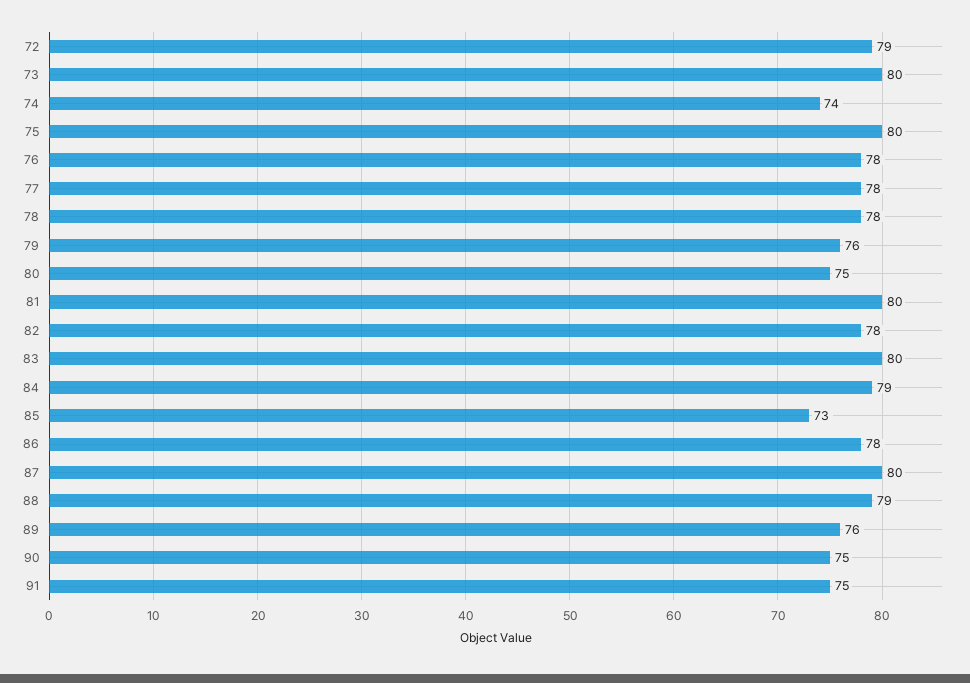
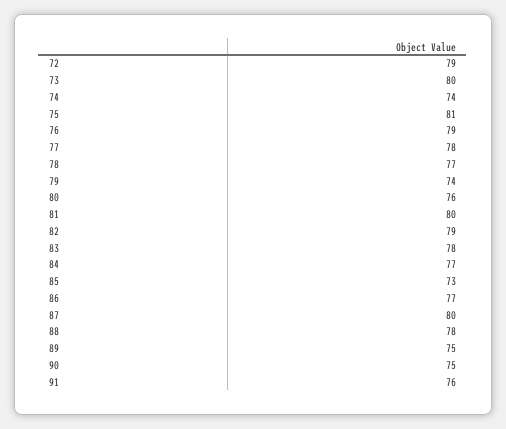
75: 80 -> 81
76: 78 -> 79
78: 78 -> 77
79: 76 -> 74
80: 75 -> 76
82: 78 -> 79
83: 80 -> 78
84: 79 -> 77
86: 78 -> 77
88: 79 -> 78
89: 76 -> 75
91: 75 -> 76

